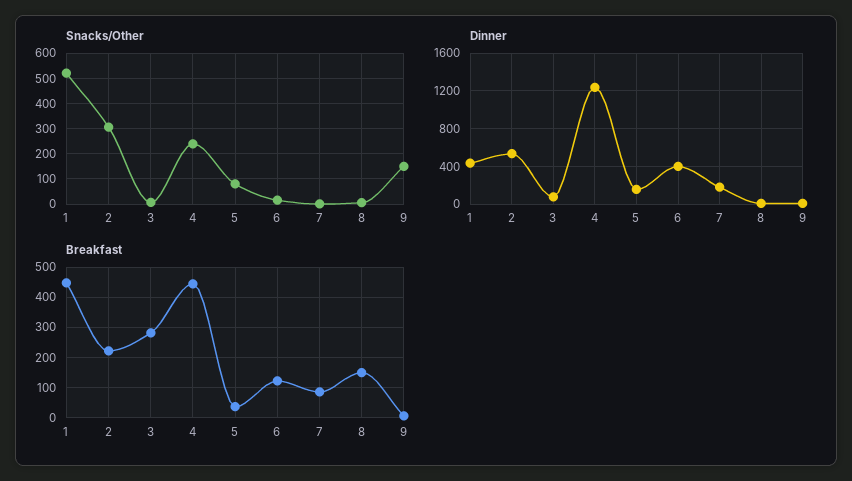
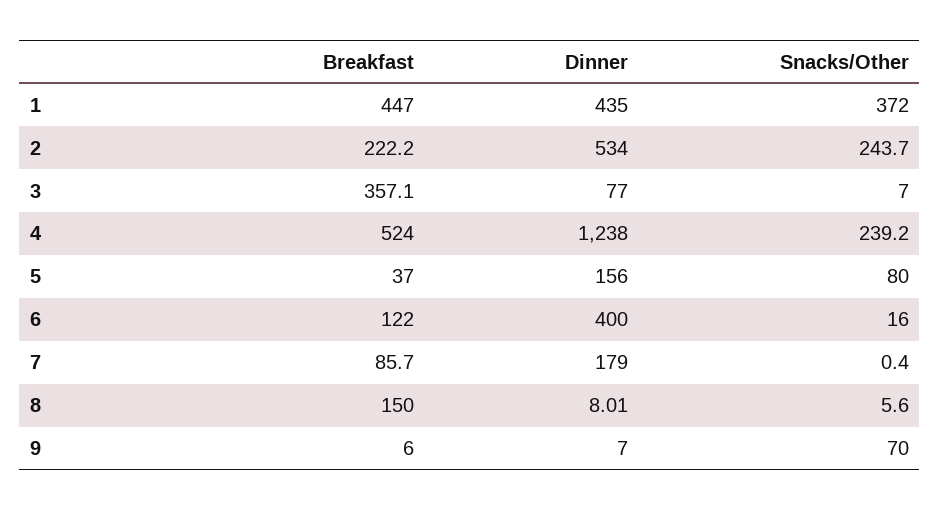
Snacks/Other, 1: 525 -> 372
Snacks/Other, 2: 300 -> 243.7
Snacks/Other, 9: 150 -> 70
Breakfast, 3: 280 -> 357.1
Breakfast, 4: 440 -> 524

